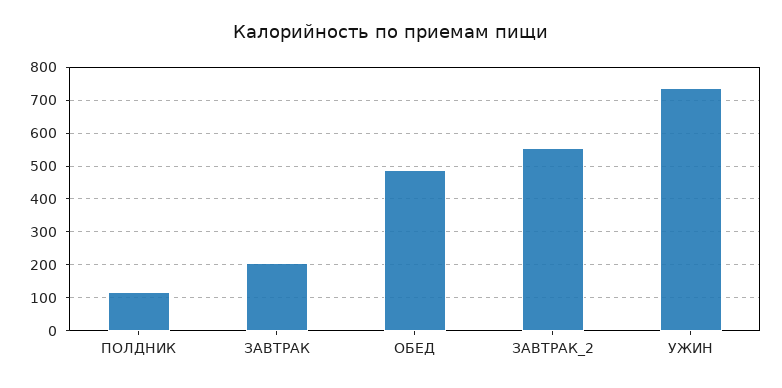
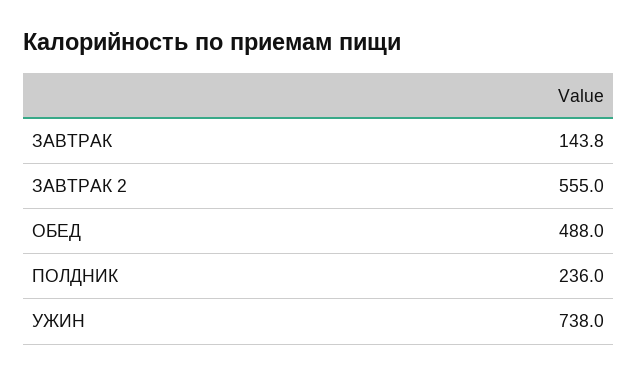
ПОЛДНИК: 120 -> 236
ЗАВТРАК: 200 -> 143.8

